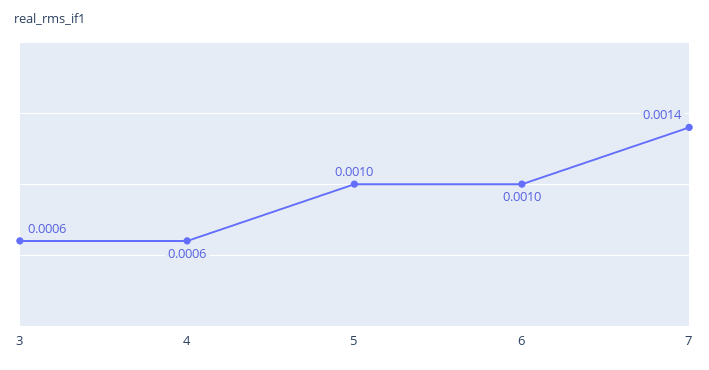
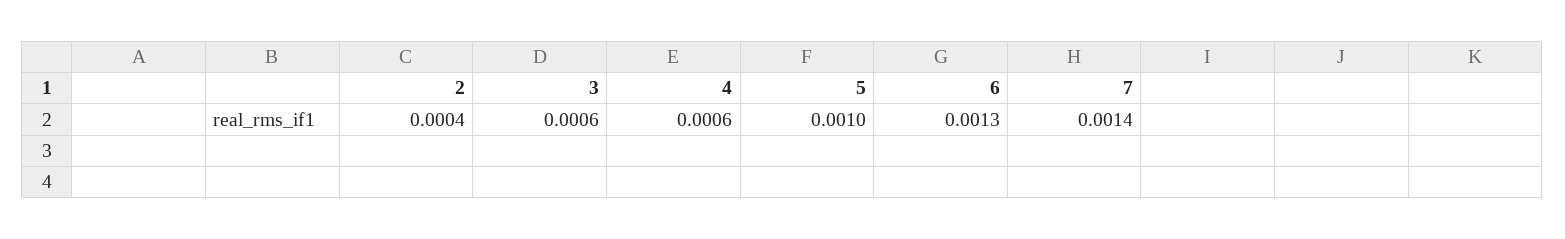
6: 0.001 -> 0.0013
2: none -> 0.0004

